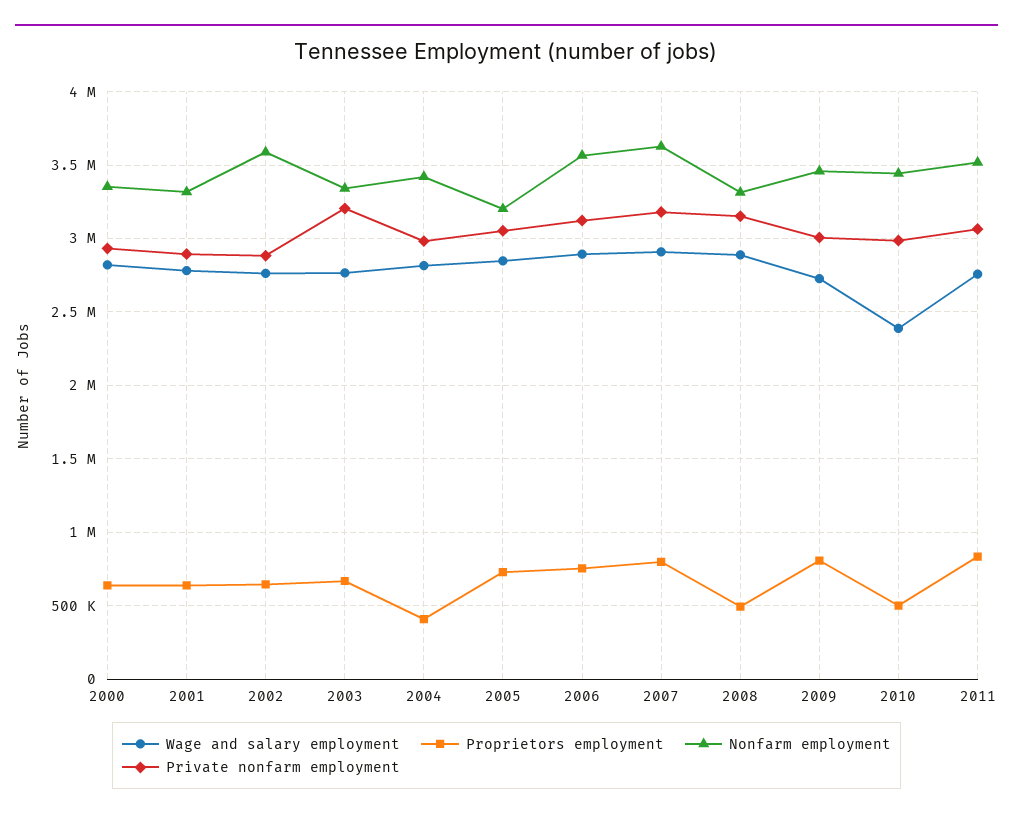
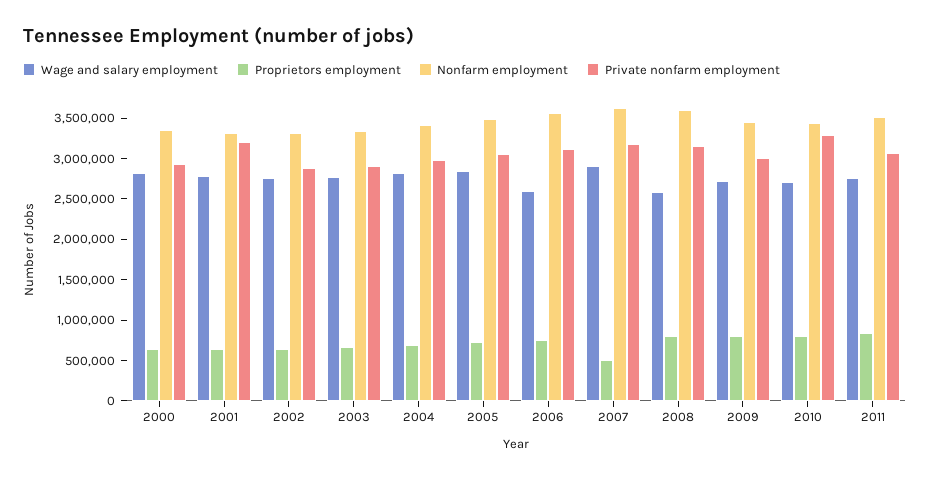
Private nonfarm employment, 2001: 2900000 -> 3200000
Nonfarm employment, 2002: 3600000 -> 3300000
Private nonfarm employment, 2003: 3200000 -> 2900000
Proprietors employment, 2004: 400000 -> 700000
Nonfarm employment, 2005: 3200000 -> 3500000
Wage and salary employment, 2006: 2900000 -> 2600000
Proprietors employment, 2007: 800000 -> 500000
Wage and salary employment, 2008: 2900000 -> 2600000
Proprietors employment, 2008: 500000 -> 800000
Nonfarm employment, 2008: 3300000 -> 3600000
Wage and salary employment, 2010: 2400000 -> 2700000
Proprietors employment, 2010: 500000 -> 800000
Private nonfarm employment, 2010: 3000000 -> 3300000

